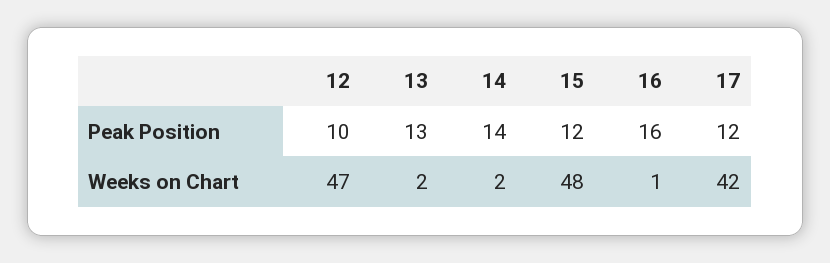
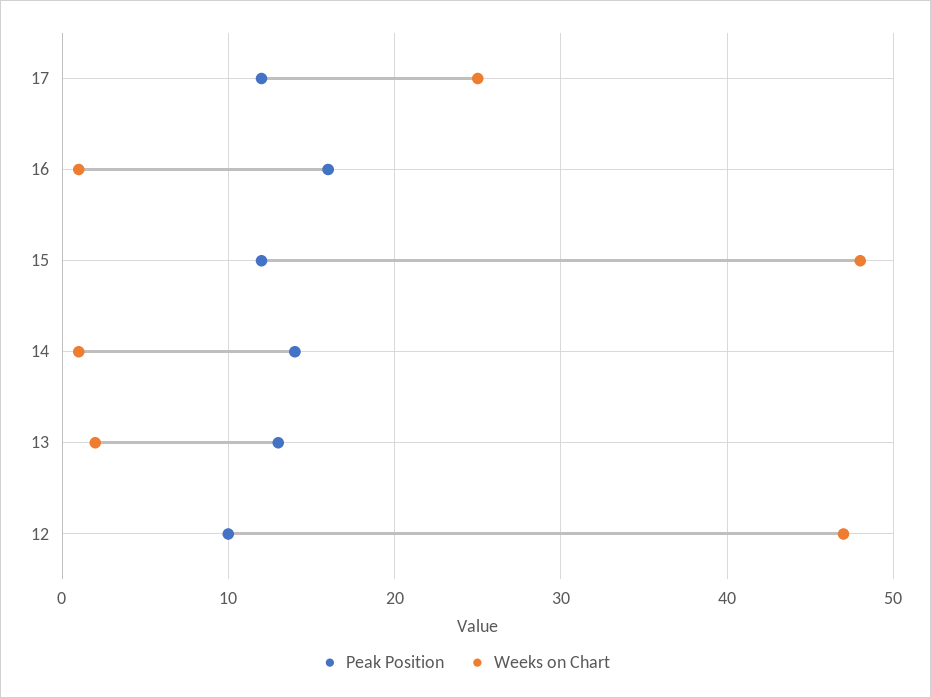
Weeks on Chart, 14: 2 -> 1
Weeks on Chart, 17: 42 -> 25

